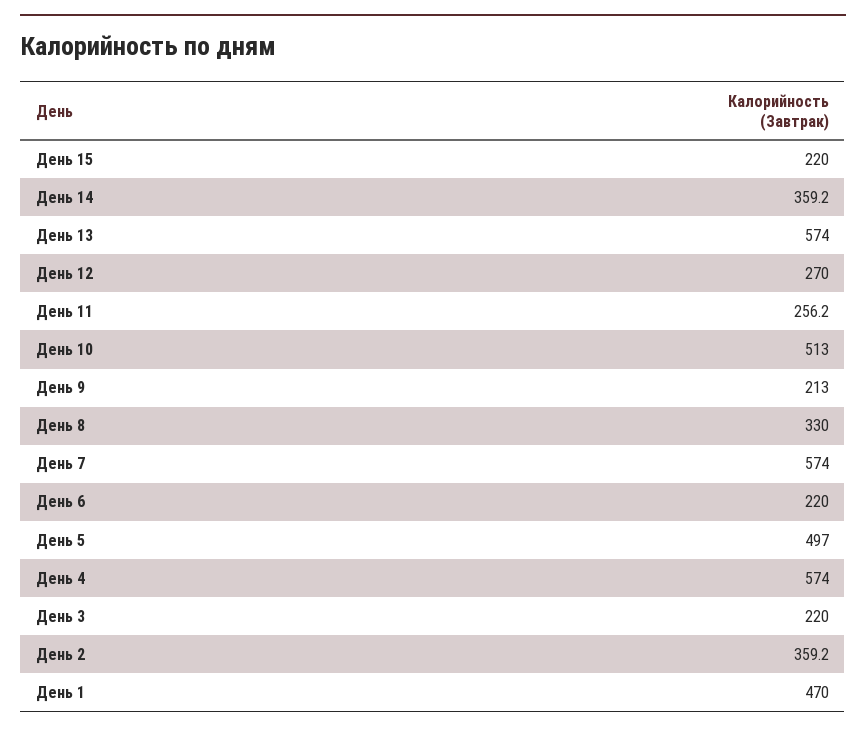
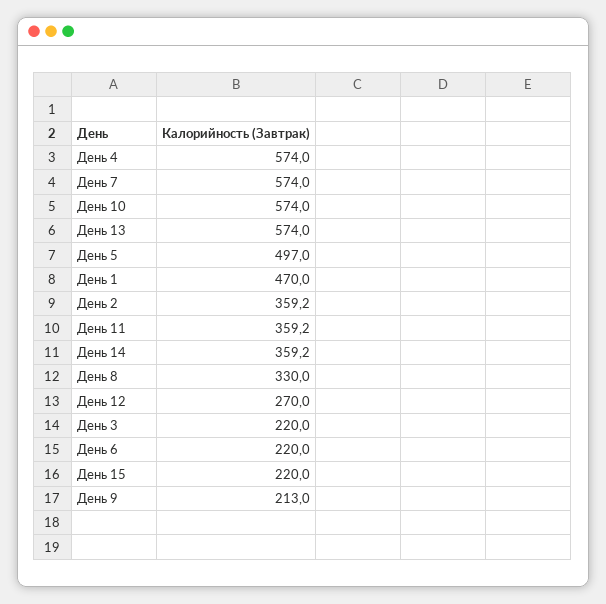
День 11: 256.2 -> 359.2
День 10: 513 -> 574

